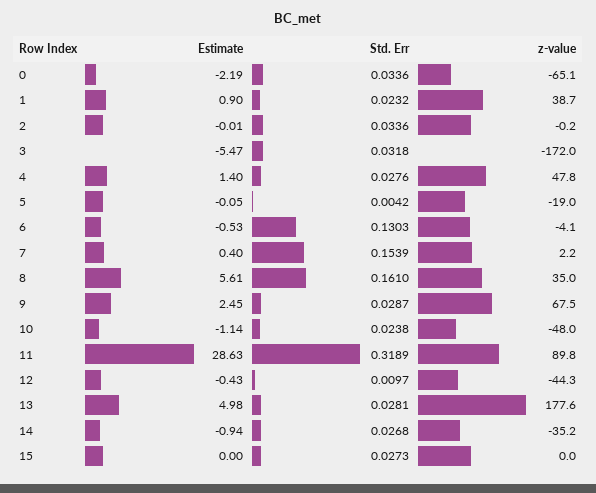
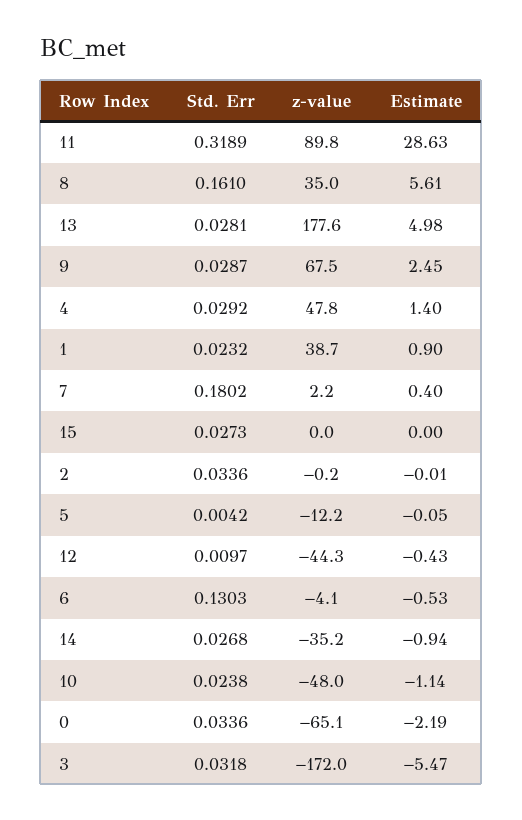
Std. Err, 4: 0.0276 -> 0.0292
z-value, 5: -19 -> -12.2
Std. Err, 7: 0.1539 -> 0.1802

